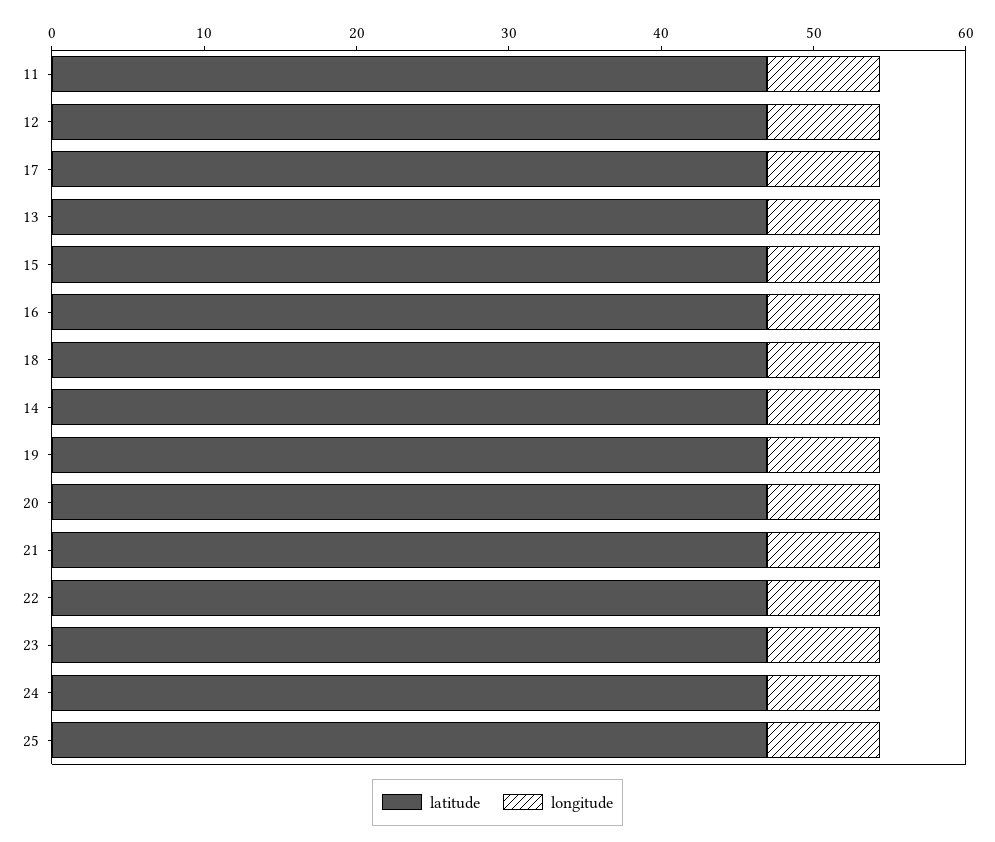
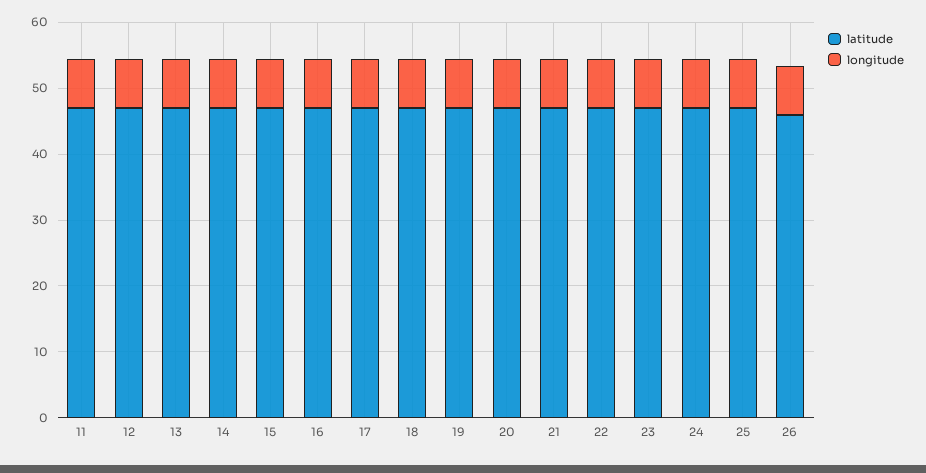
latitude, 26: none -> 46
longitude, 26: none -> 8

